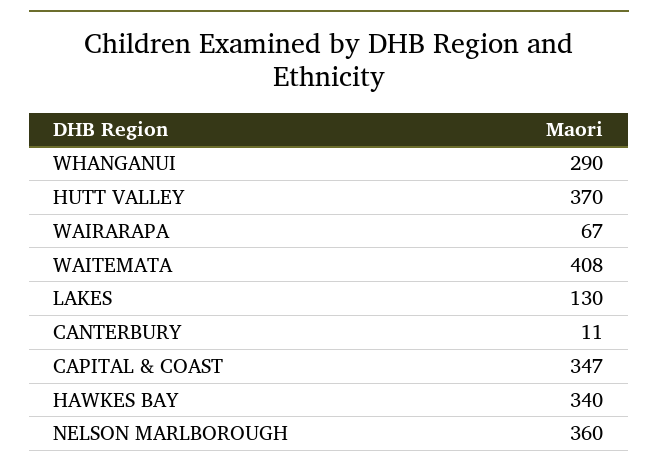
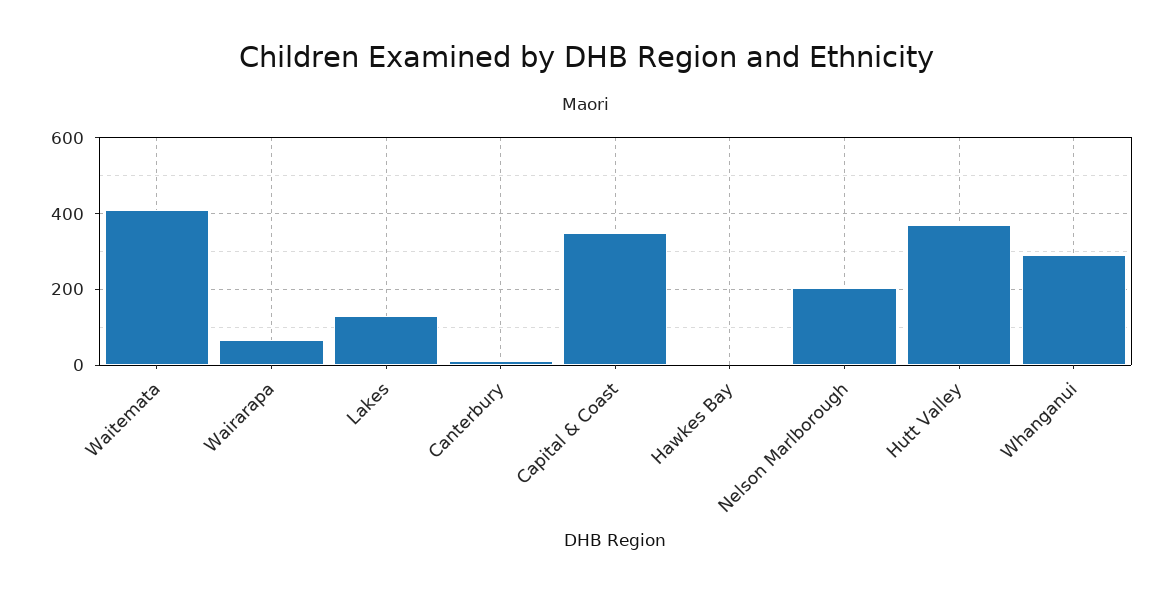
HAWKES BAY: 340 -> 0
NELSON MARLBOROUGH: 360 -> 200

